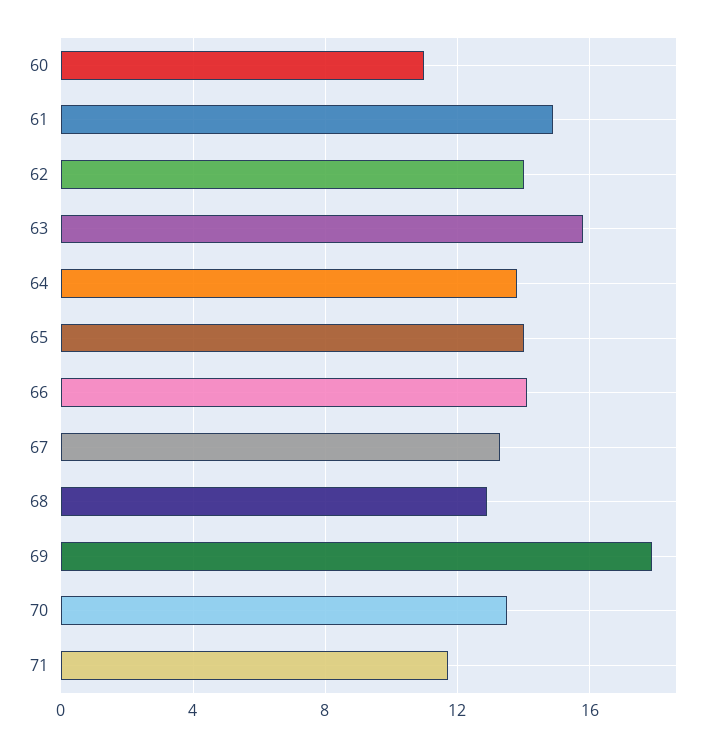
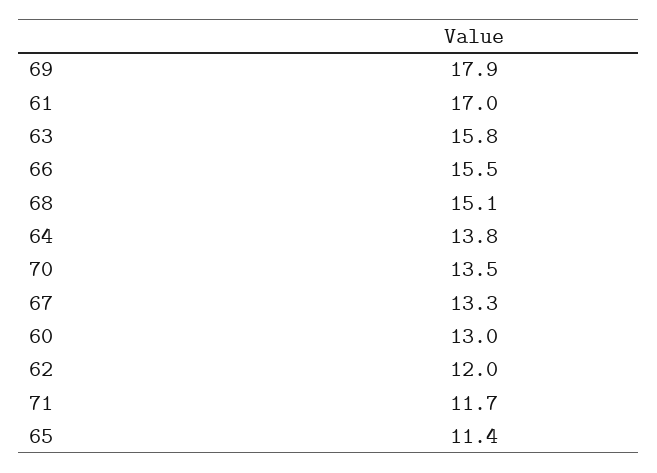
60: 11 -> 13
61: 15 -> 17
62: 14 -> 12
65: 14 -> 11.4
66: 14 -> 15.5
68: 13 -> 15.1

